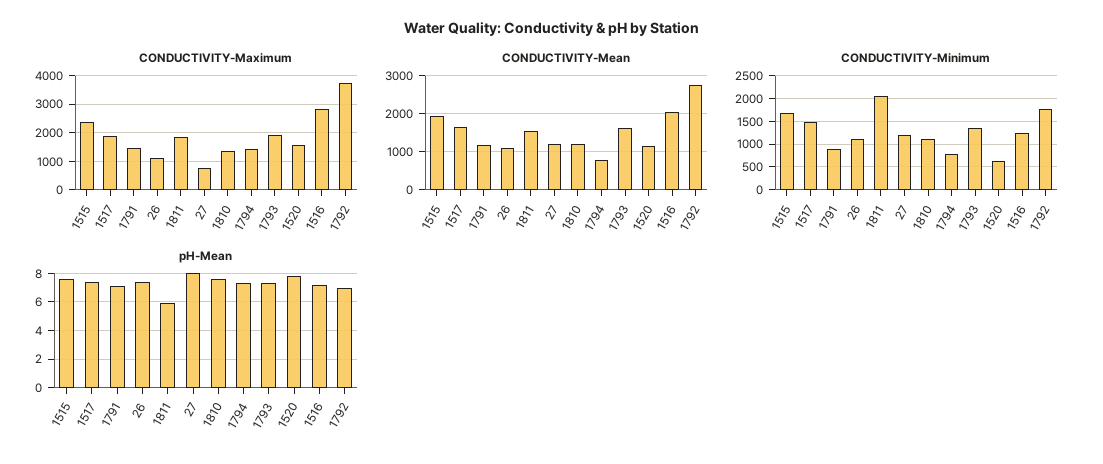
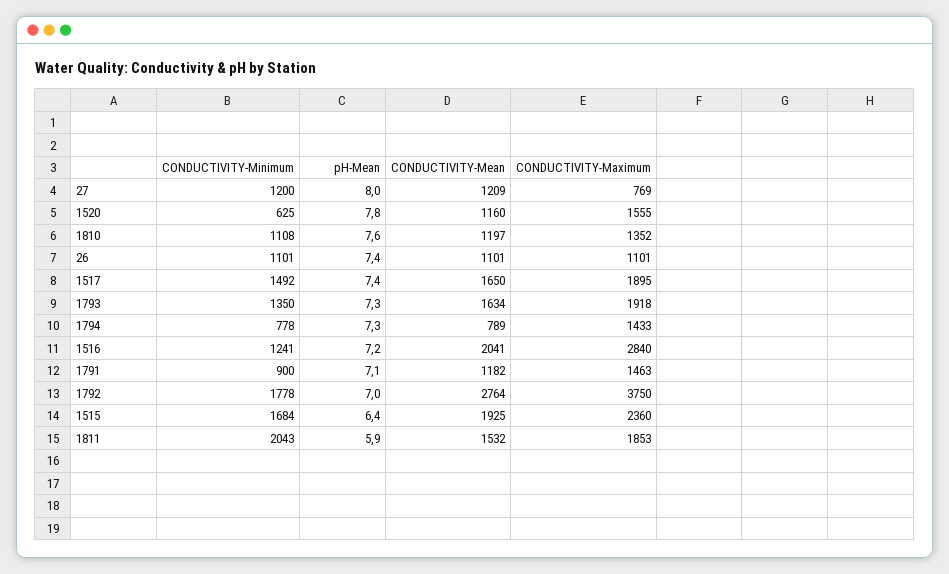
pH-Mean, 1515: 7.5 -> 6.4

